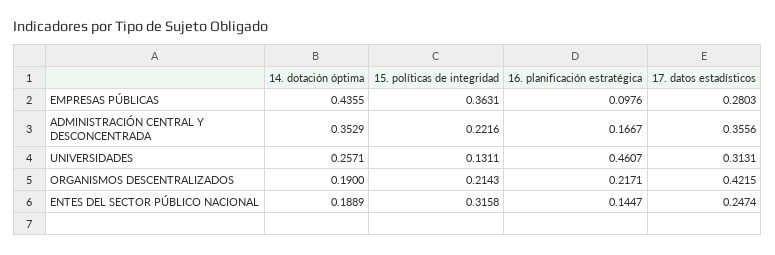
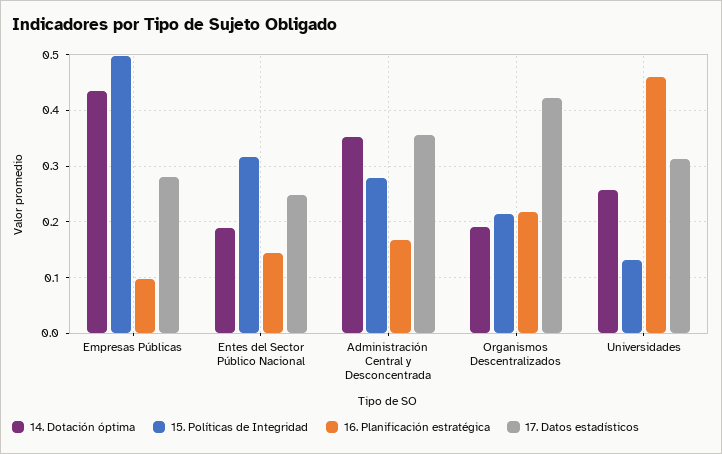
15. políticas de integridad, EMPRESAS PÚBLICAS: 0.3631 -> 0.5
15. políticas de integridad, ADMINISTRACIÓN CENTRAL Y DESCONCENTRADA: 0.2216 -> 0.28

